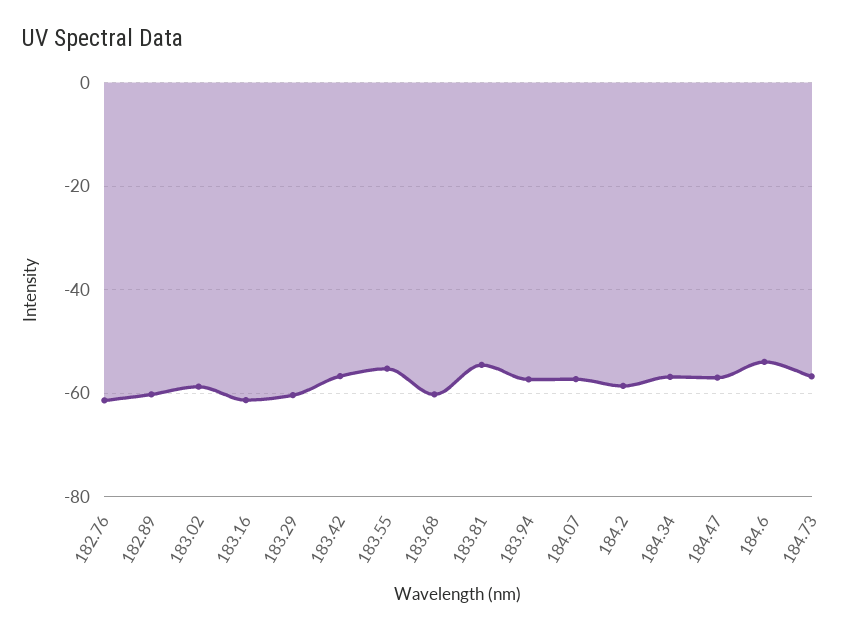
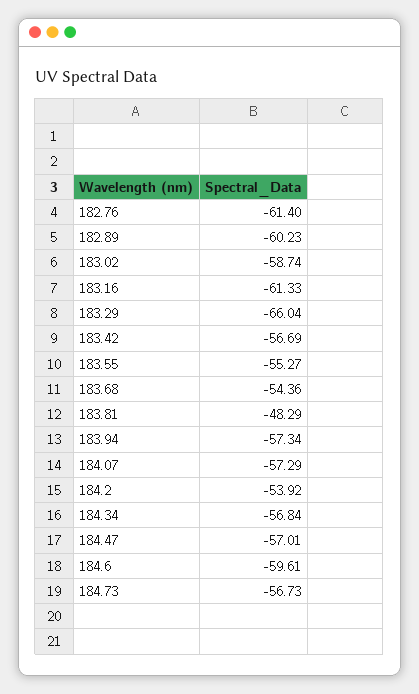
183.29: -60 -> -66.04
183.68: -60 -> -54.36
183.81: -54 -> -48.29
184.2: -58 -> -53.92
184.6: -54 -> -59.61

